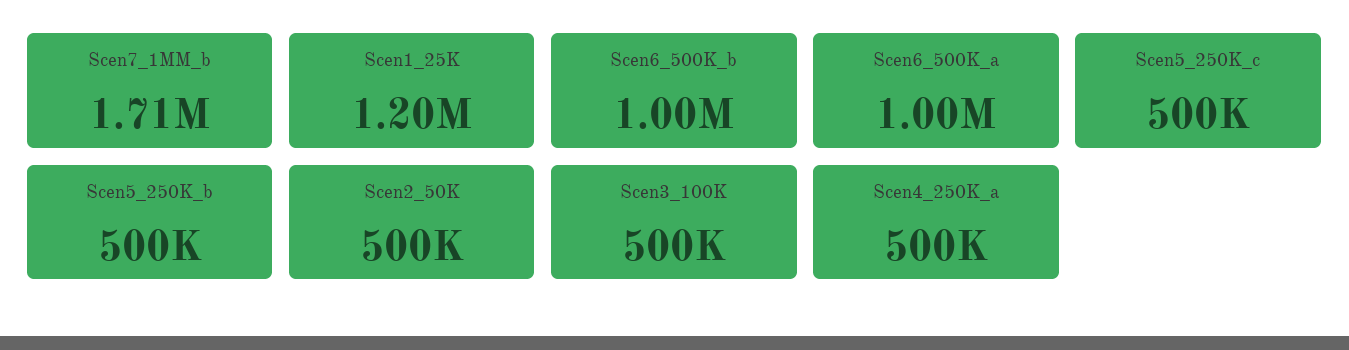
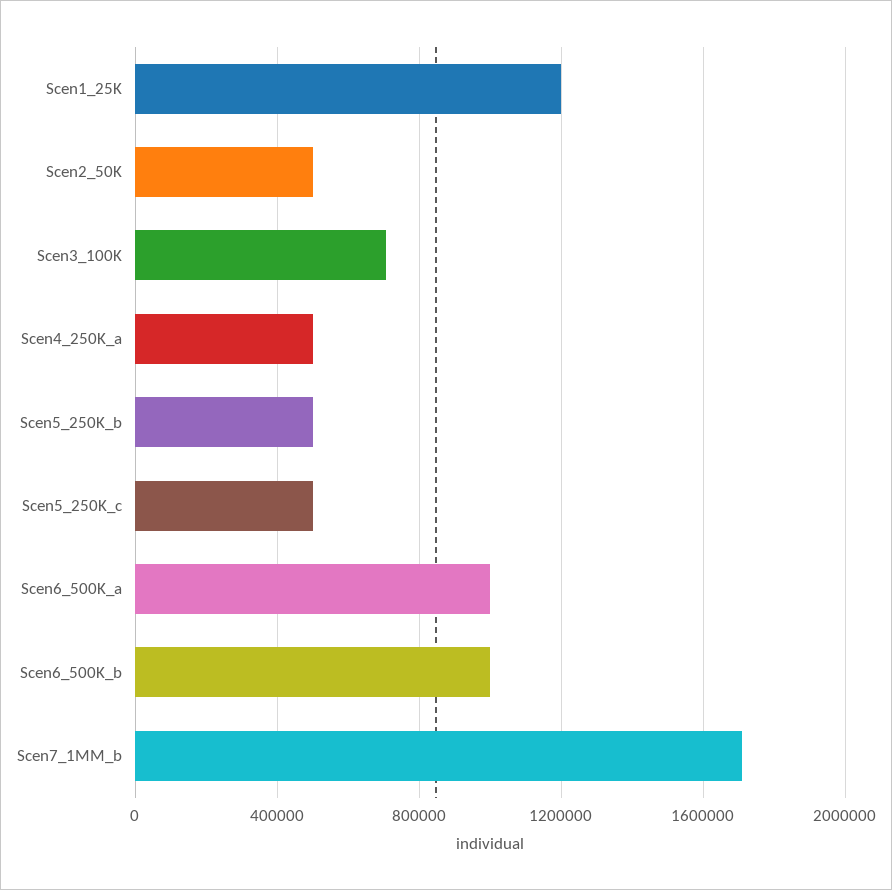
Scen3_100K: 500000 -> 700000

